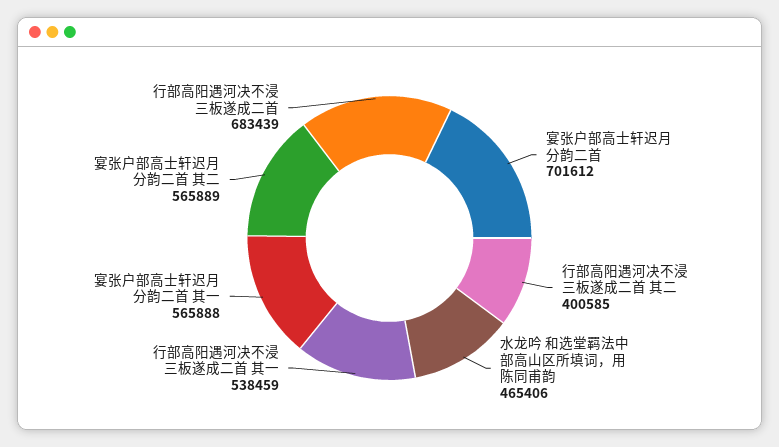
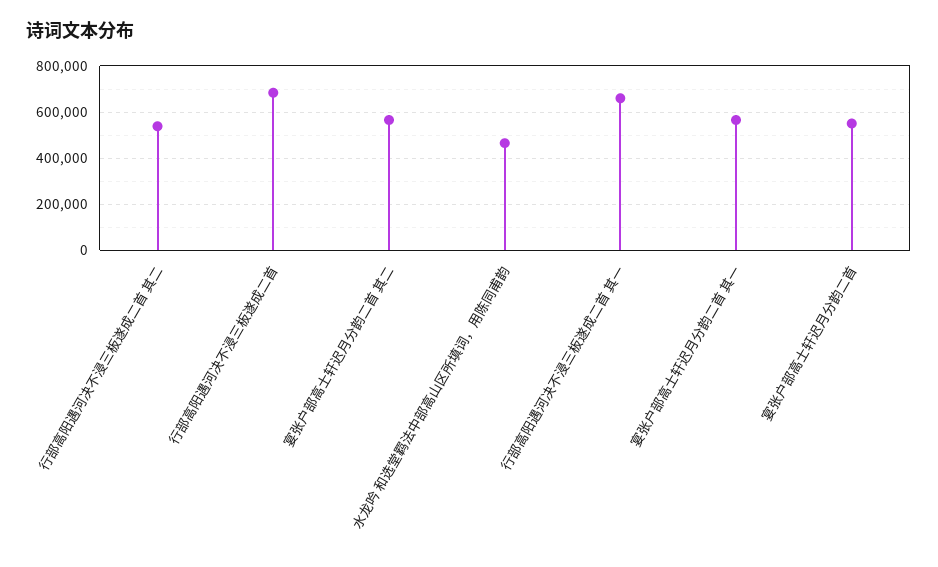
宴张户部高士轩迟月分韵二首: 701612 -> 550000
行部高阳遇河决不浸三板遂成二首 其二: 400585 -> 550000
行部高阳遇河决不浸三板遂成二首 其一: 538459 -> 650000

